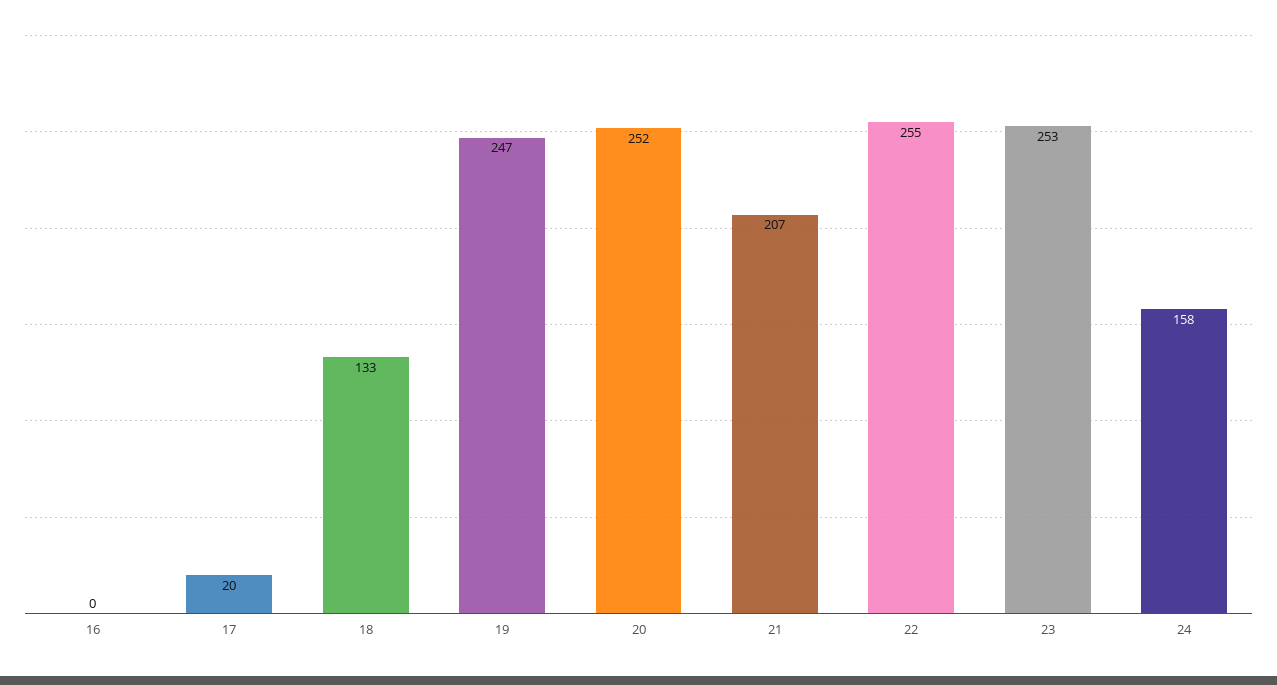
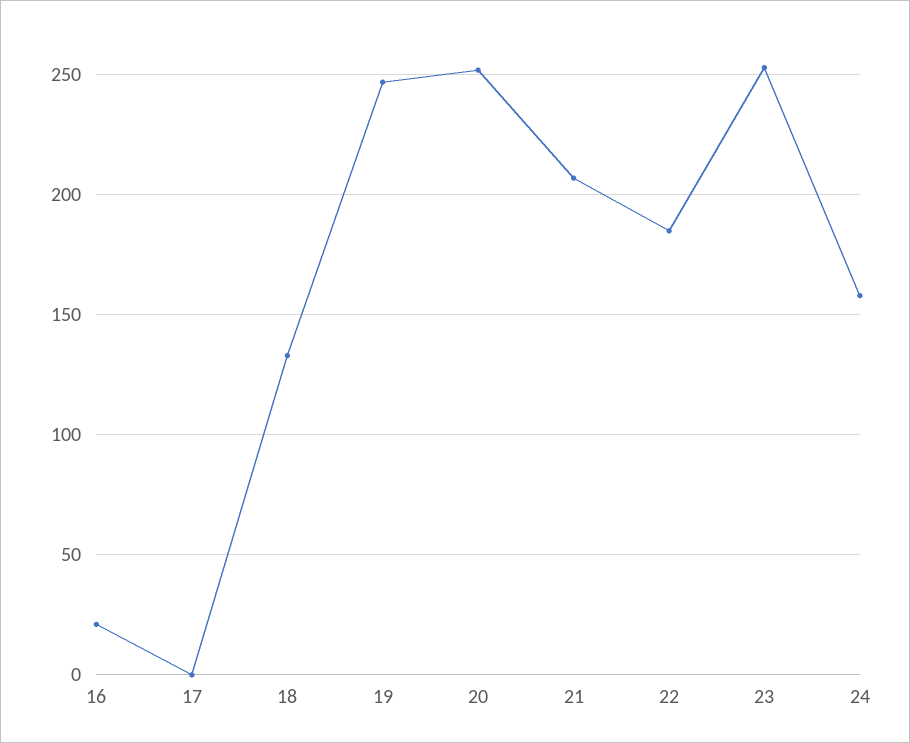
16: 0 -> 20
17: 20 -> 0
22: 255 -> 185

